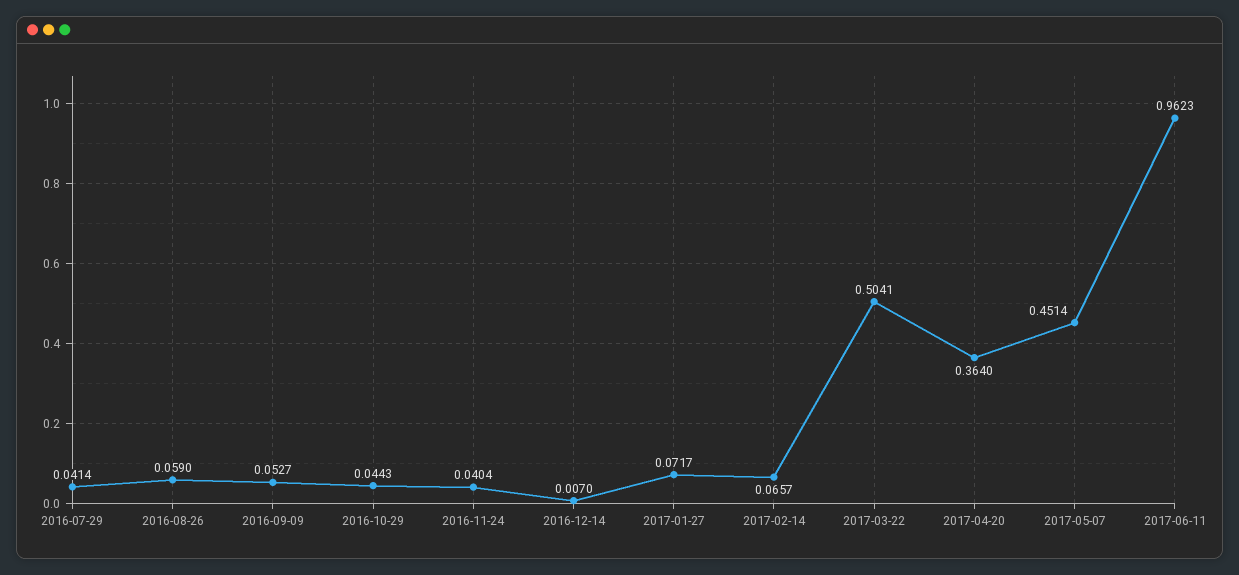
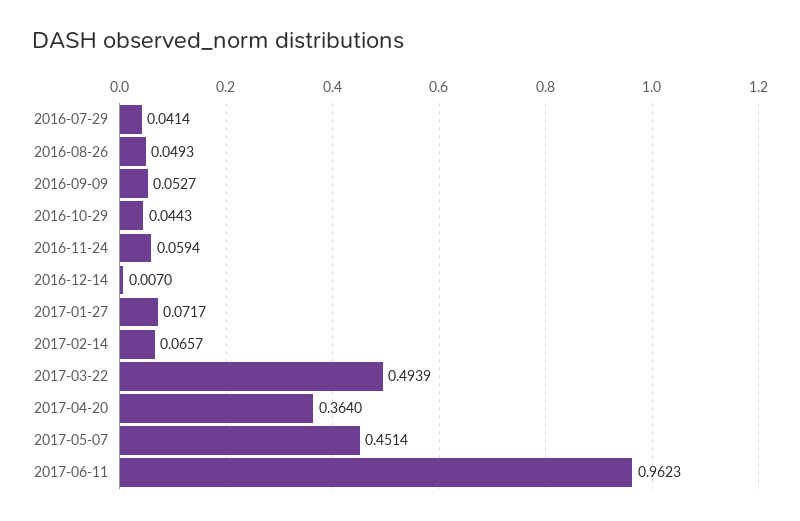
2016-08-26: 0.059 -> 0.0493
2016-11-24: 0.0404 -> 0.0594
2017-03-22: 0.5041 -> 0.4939

